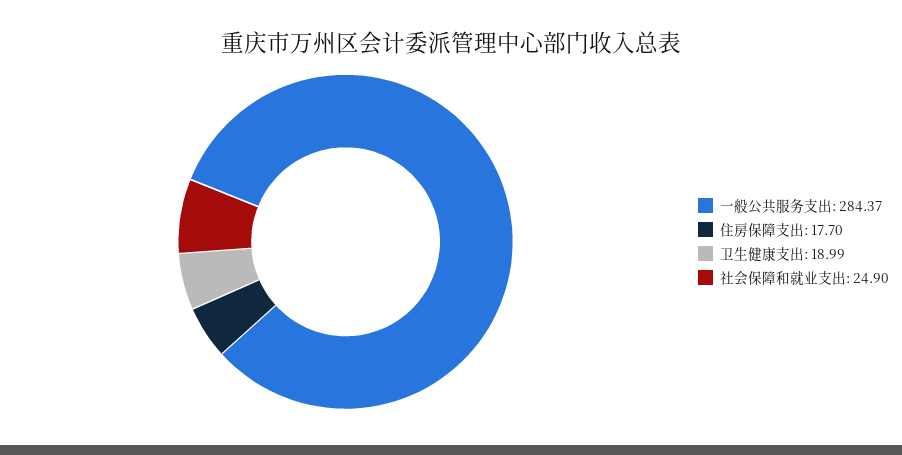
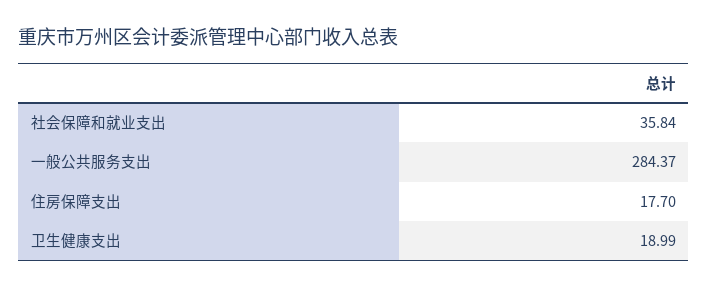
社会保障和就业支出: 24.9 -> 35.84

